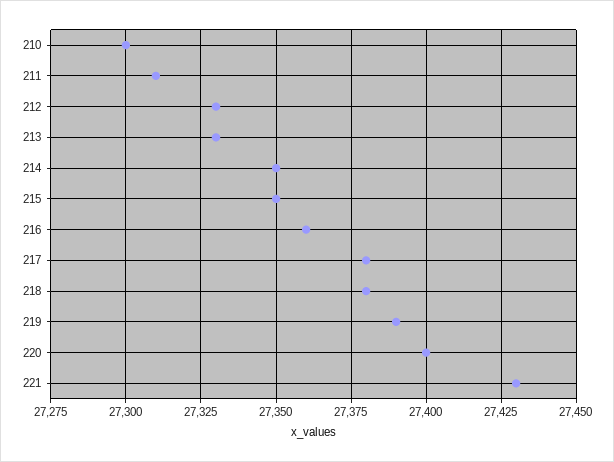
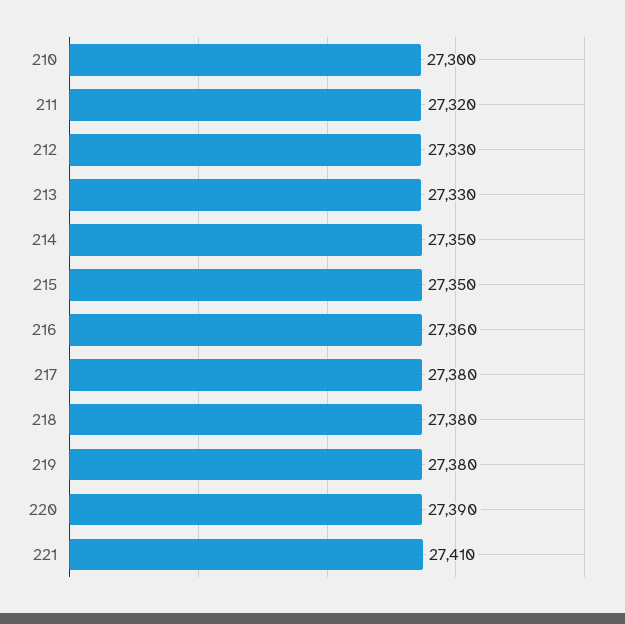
211: 27310 -> 27320
219: 27390 -> 27380
220: 27400 -> 27390
221: 27430 -> 27410

